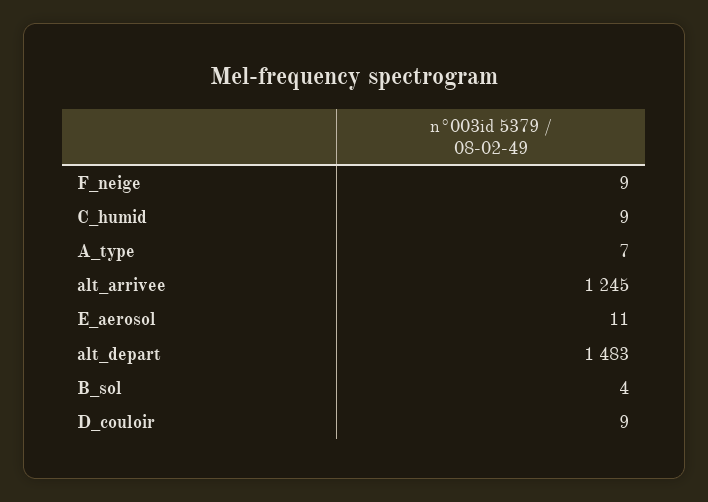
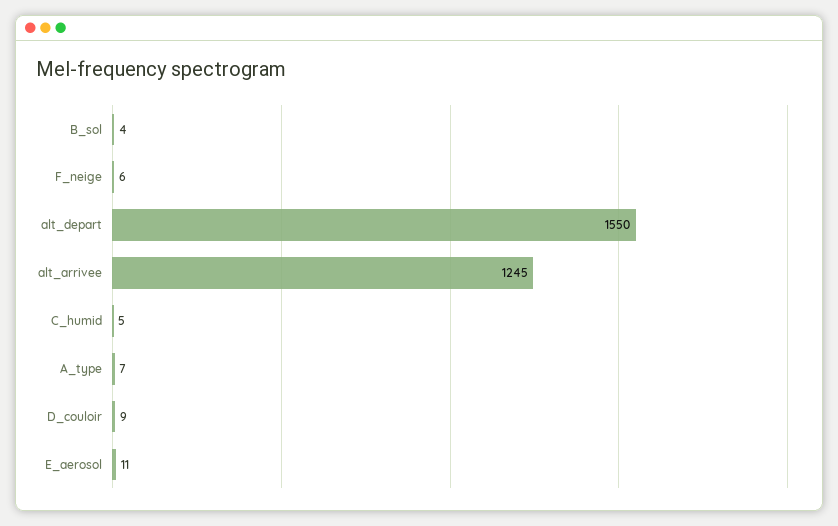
F_neige: 9 -> 6
C_humid: 9 -> 5
alt_depart: 1483 -> 1550

